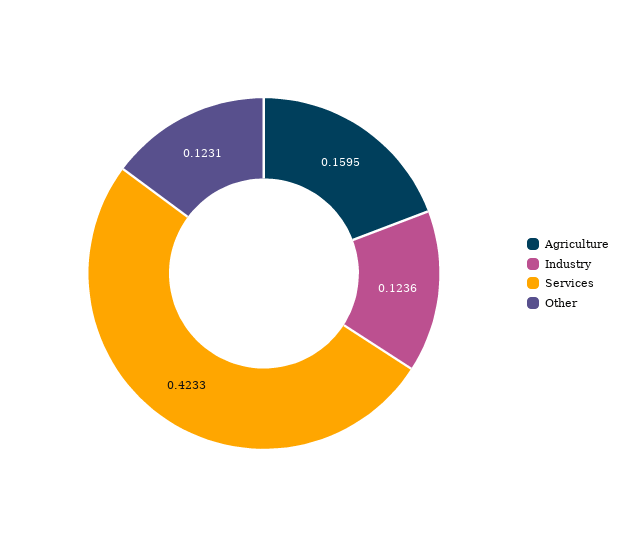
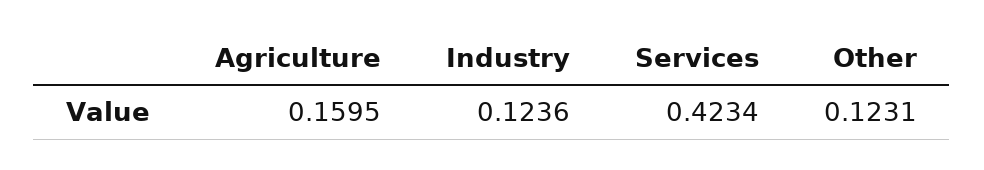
Services: 0.4233 -> 0.4234

